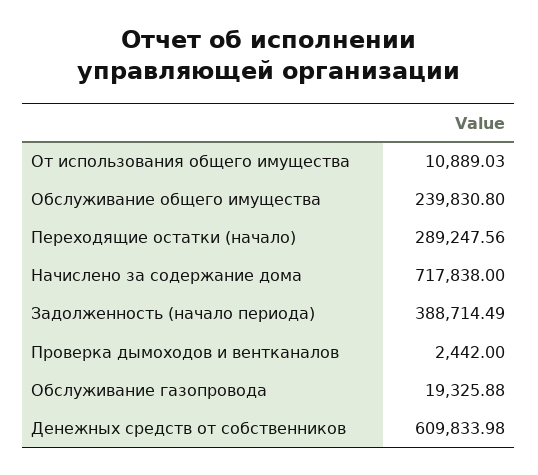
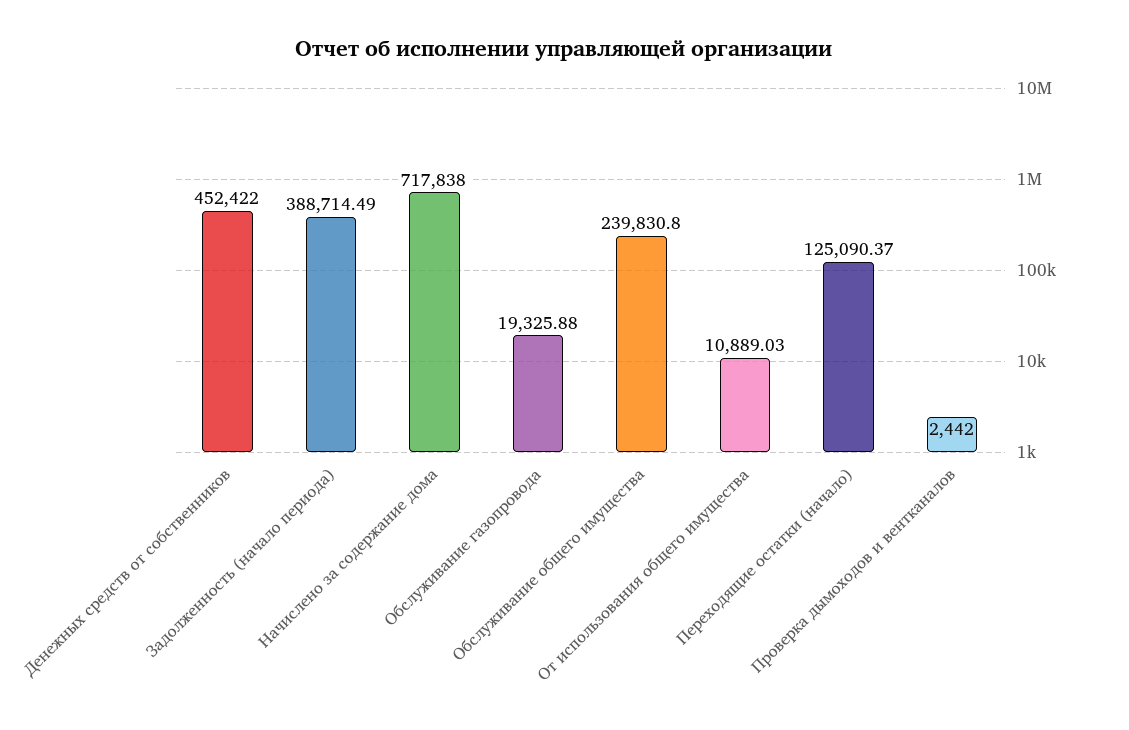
Переходящие остатки (начало): 289247.56 -> 125090.37
Денежных средств от собственников: 609833.98 -> 452422

